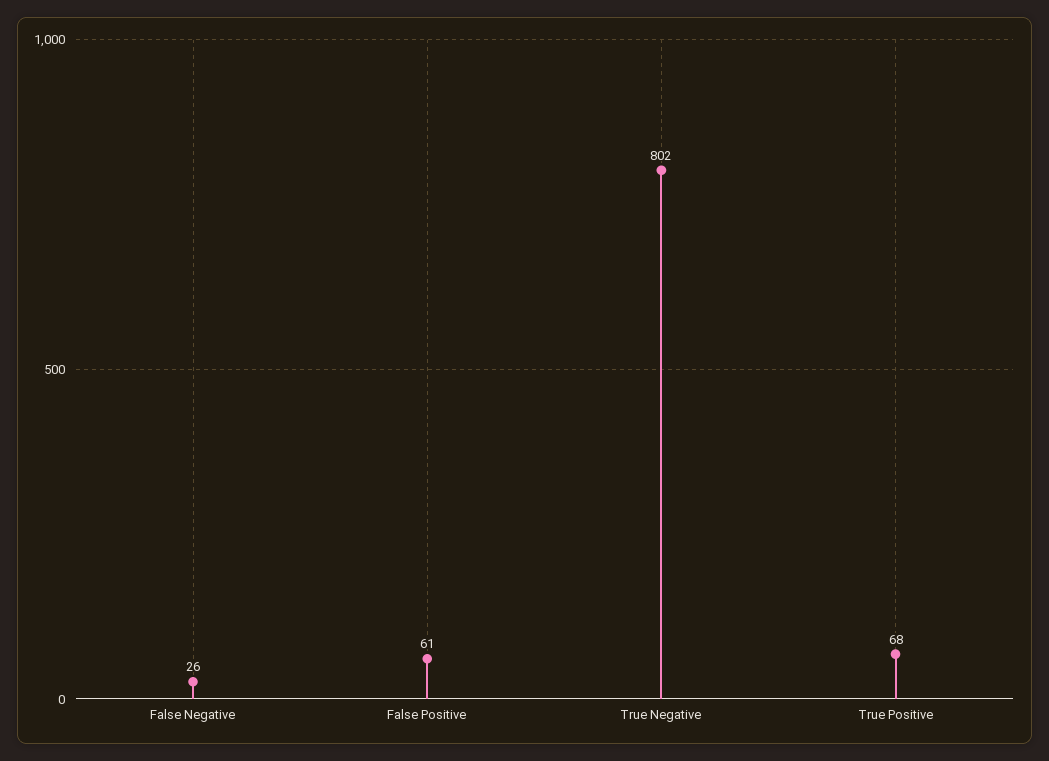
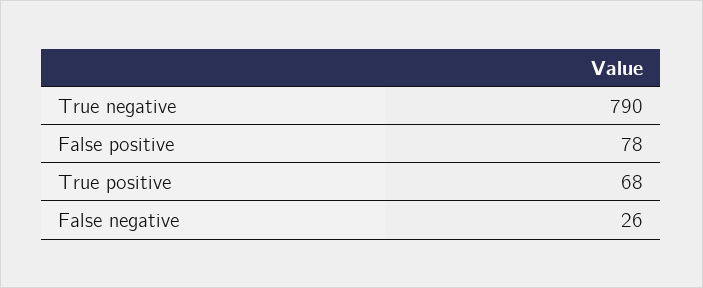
False Positive: 61 -> 78
True Negative: 802 -> 790

